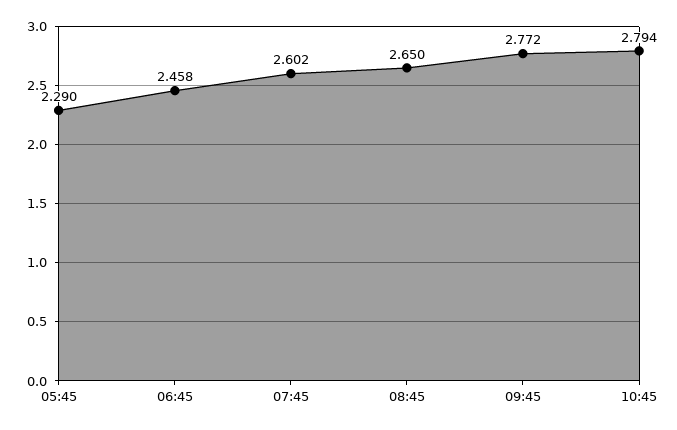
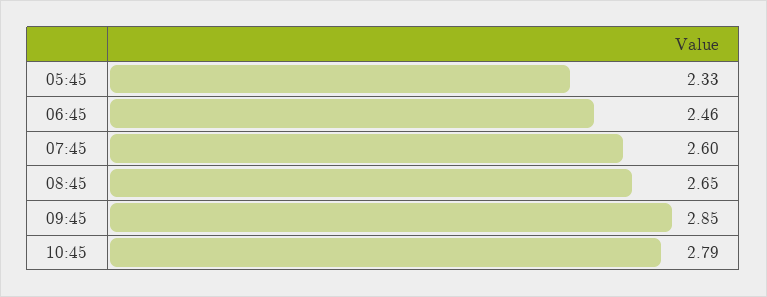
05:45: 2.29 -> 2.33
09:45: 2.772 -> 2.85

